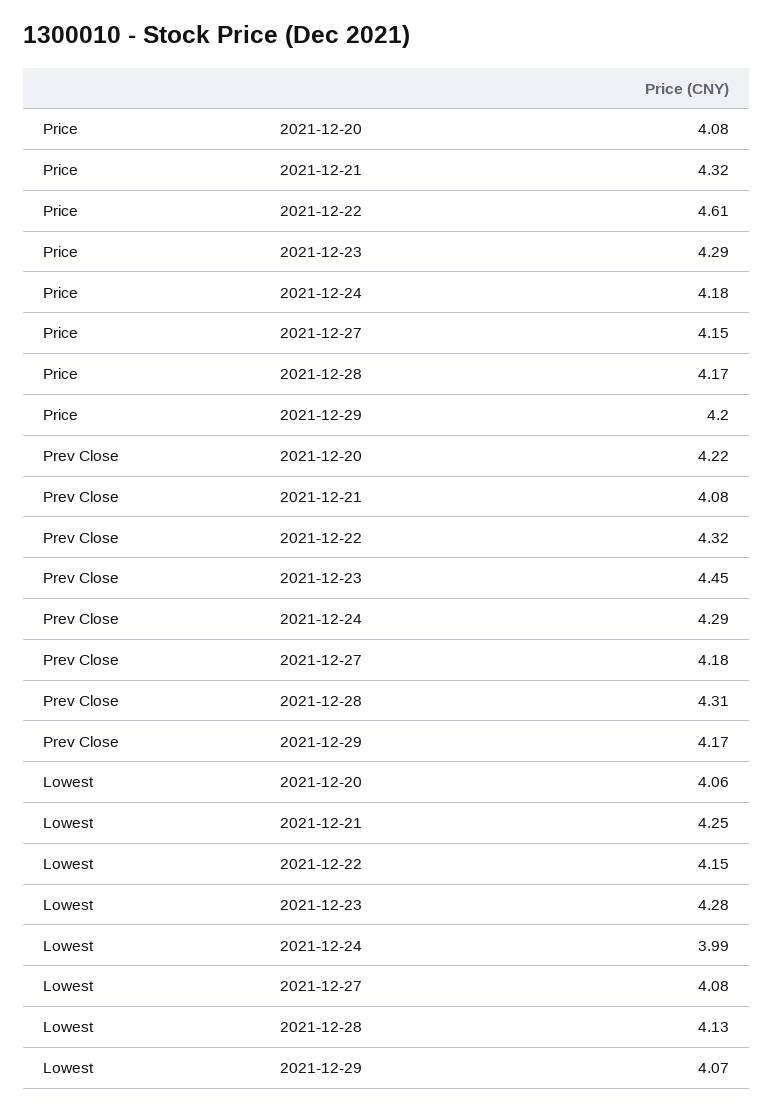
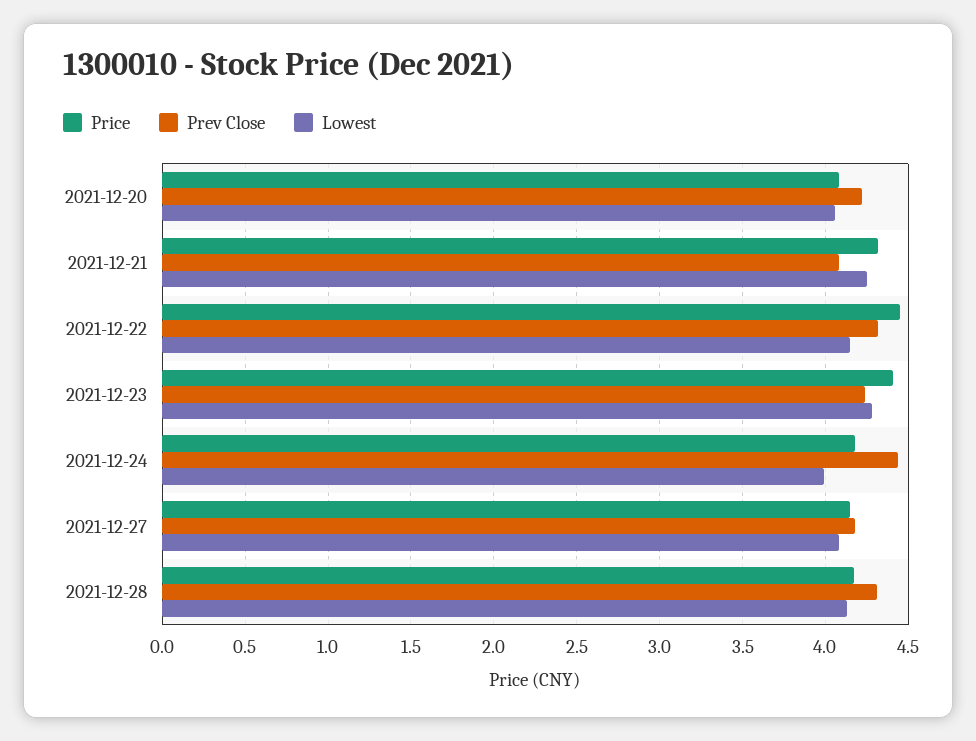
Price, 2021-12-22: 4.61 -> 4.45
Price, 2021-12-23: 4.29 -> 4.4
Price, 2021-12-29: 4.2 -> none
Prev Close, 2021-12-23: 4.45 -> 4.25
Prev Close, 2021-12-24: 4.29 -> 4.45
Prev Close, 2021-12-29: 4.17 -> none
Lowest, 2021-12-29: 4.07 -> none

